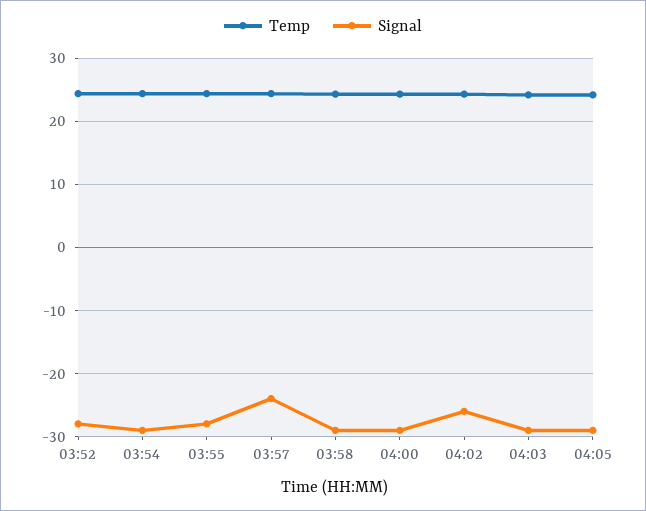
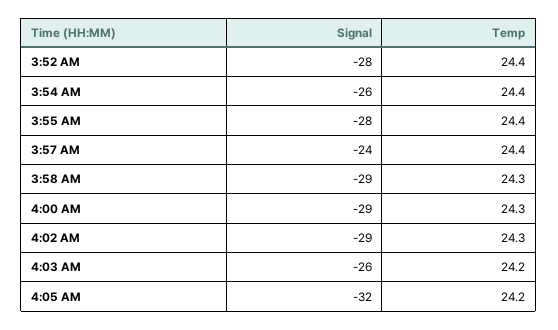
Signal, 03:54: -29 -> -26
Signal, 04:02: -26 -> -29
Signal, 04:03: -29 -> -26
Signal, 04:05: -29 -> -32

